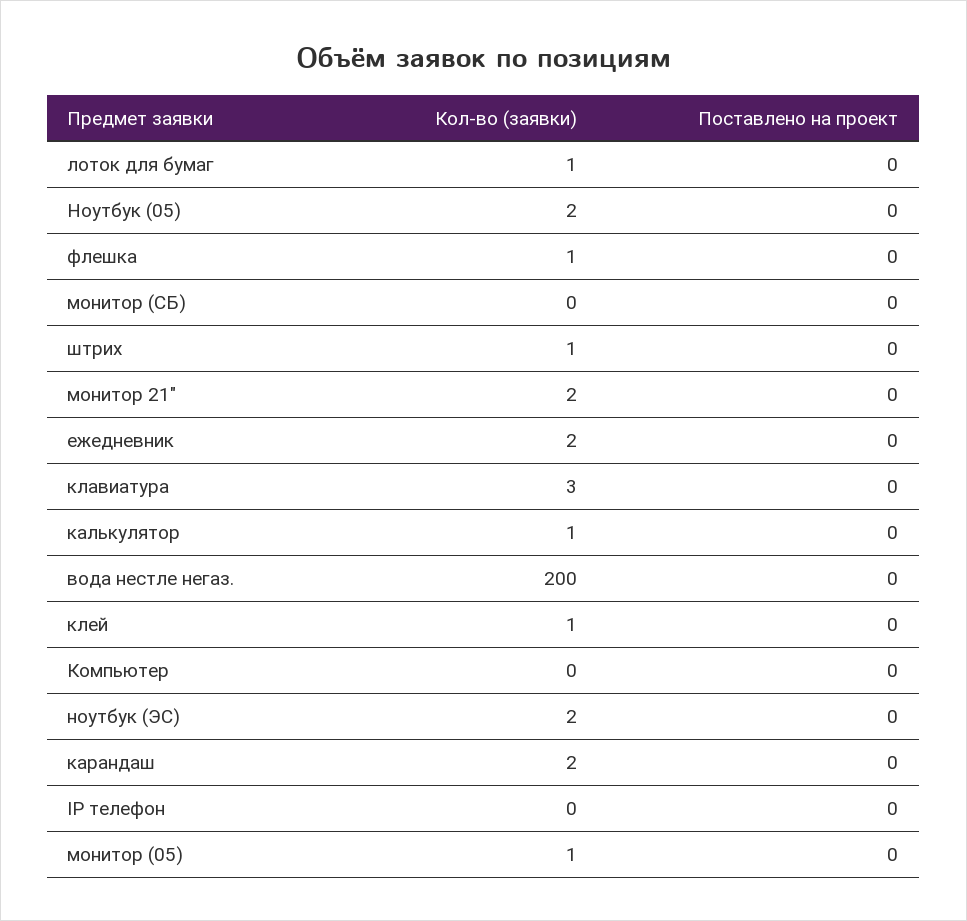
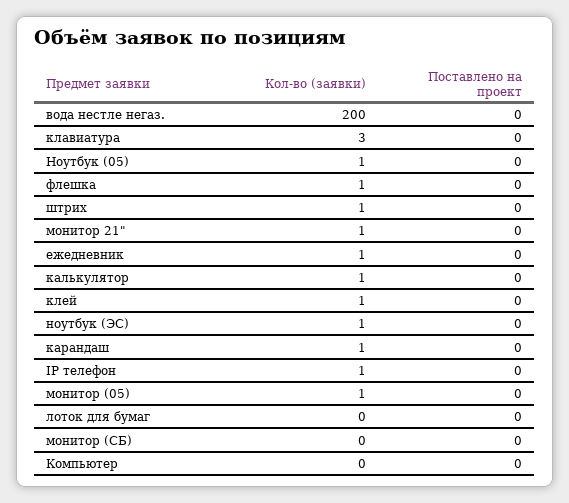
Кол-во (заявки), лоток для бумаг: 1 -> 0
Кол-во (заявки), Ноутбук (05): 2 -> 1
Кол-во (заявки), монитор 21": 2 -> 1
Кол-во (заявки), ежедневник: 2 -> 1
Кол-во (заявки), ноутбук (ЭС): 2 -> 1
Кол-во (заявки), карандаш: 2 -> 1
Кол-во (заявки), IP телефон: 0 -> 1

